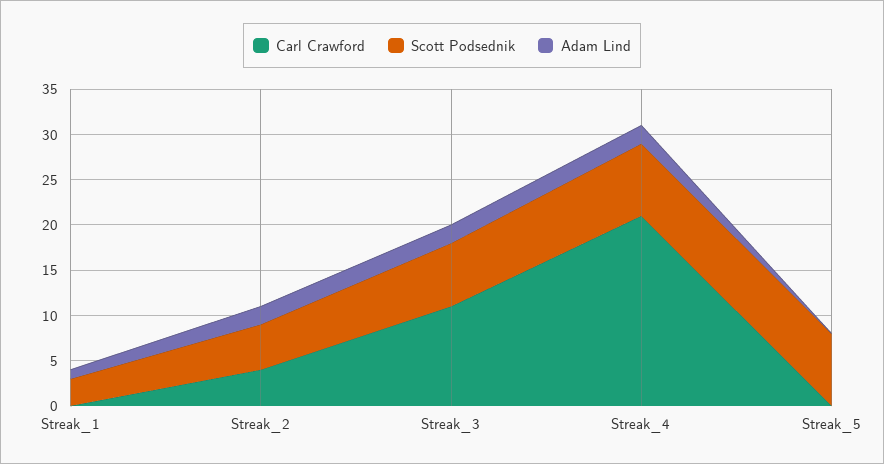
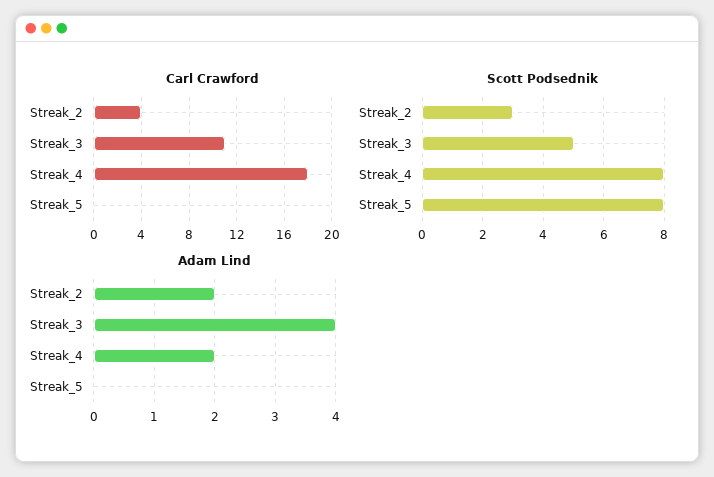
Carl Crawford, Streak_1: 0 -> none
Scott Podsednik, Streak_1: 3 -> none
Adam Lind, Streak_1: 1 -> none
Scott Podsednik, Streak_2: 5 -> 3
Scott Podsednik, Streak_3: 7 -> 5
Adam Lind, Streak_3: 2 -> 4
Carl Crawford, Streak_4: 21 -> 18

